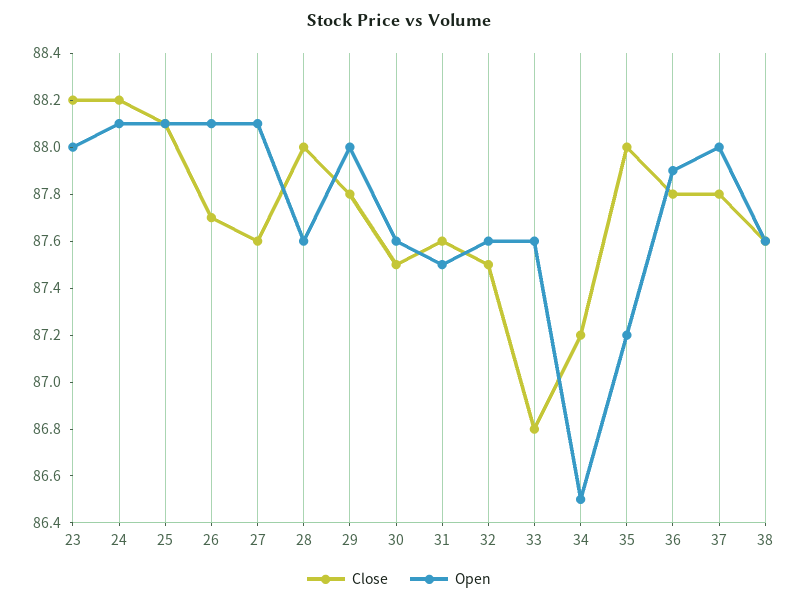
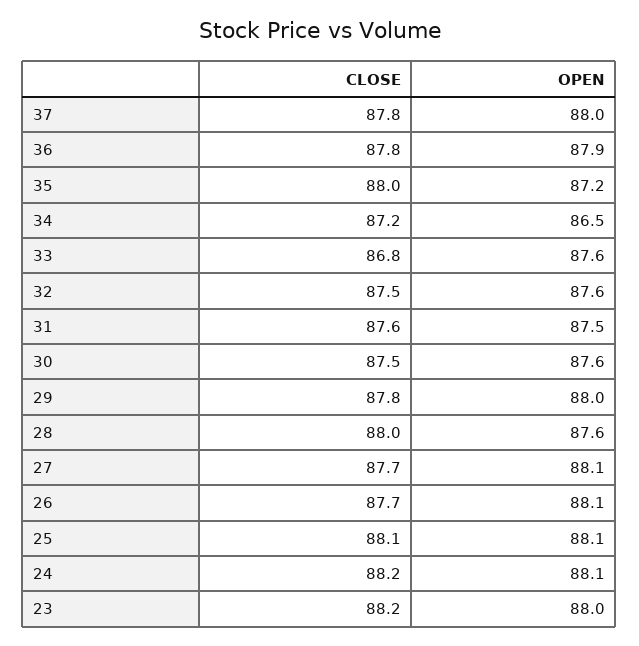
Close, 27: 87.6 -> 87.7
Close, 38: 87.6 -> none
Open, 38: 87.6 -> none

